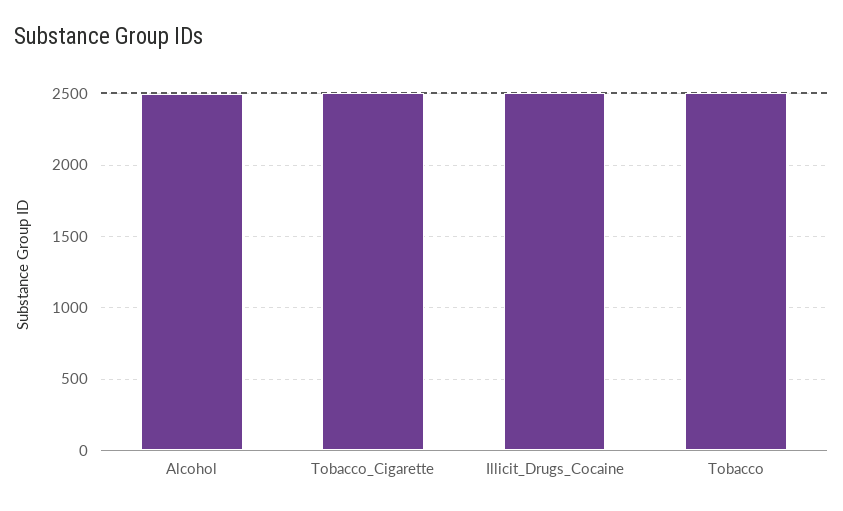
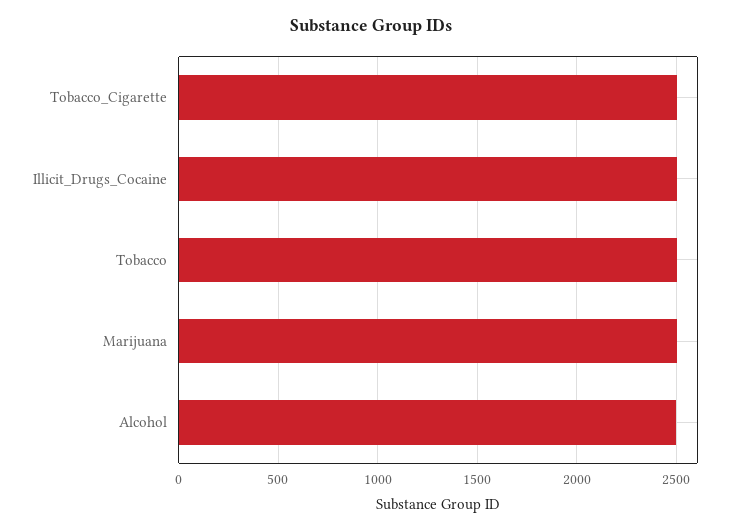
Marijuana: none -> 2500

